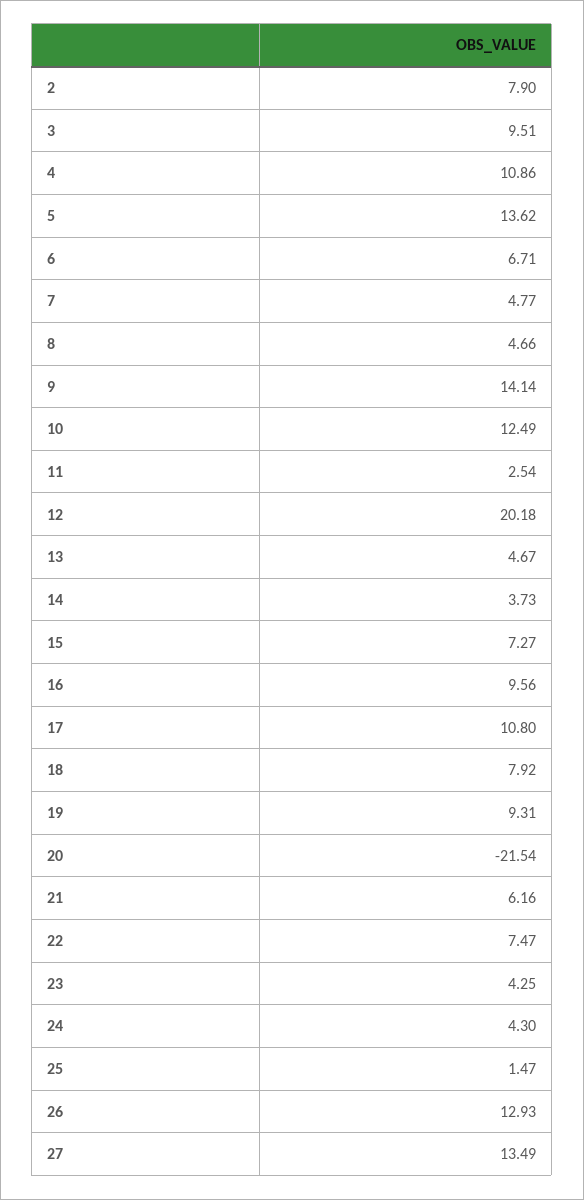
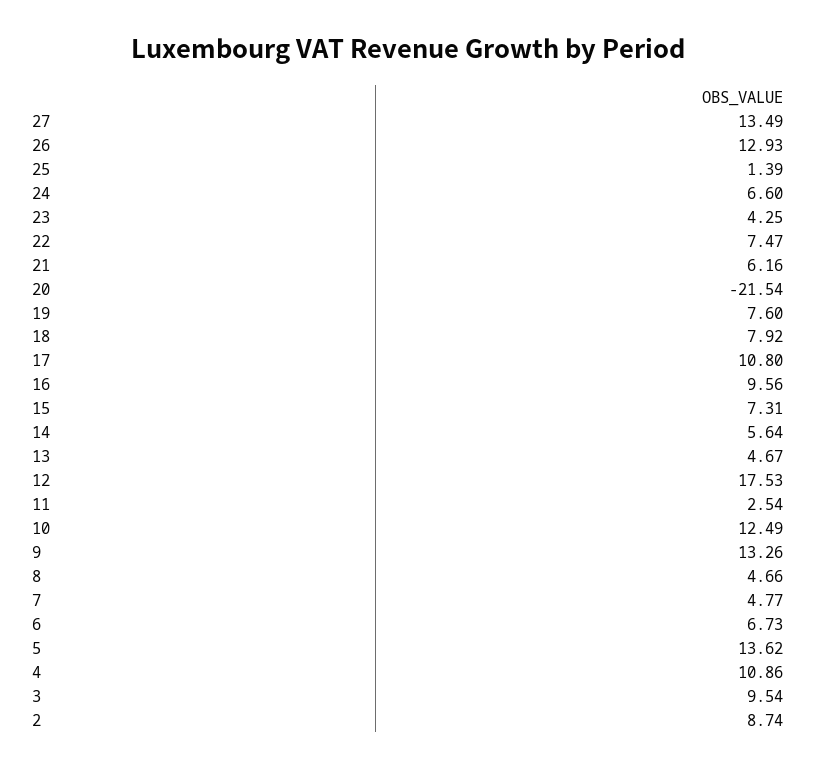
2: 7.9 -> 8.74
3: 9.51 -> 9.54
6: 6.71 -> 6.73
9: 14.14 -> 13.26
12: 20.18 -> 17.53
14: 3.73 -> 5.64
15: 7.27 -> 7.31
19: 9.31 -> 7.6
24: 4.3 -> 6.6
25: 1.47 -> 1.39

